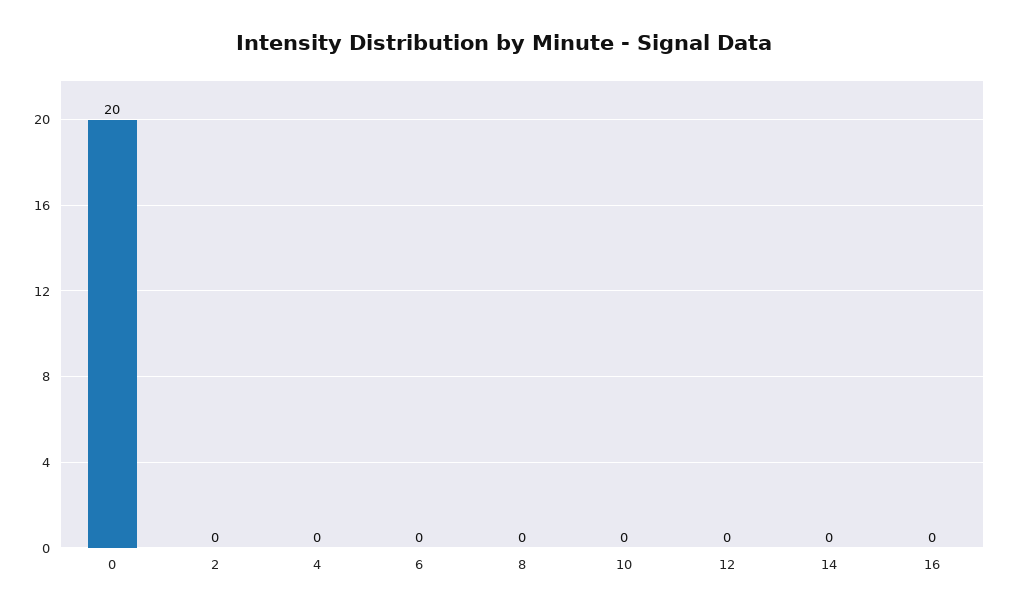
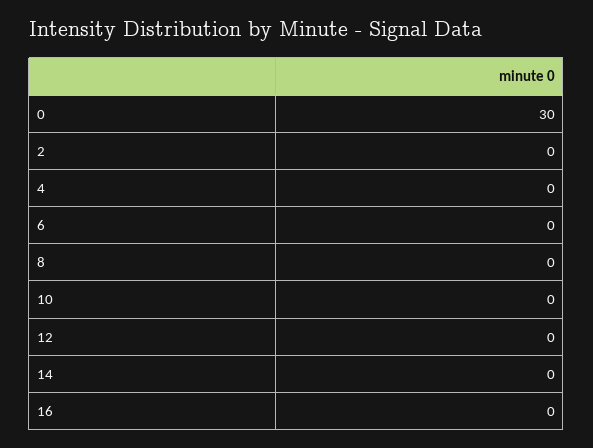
0: 20 -> 30

